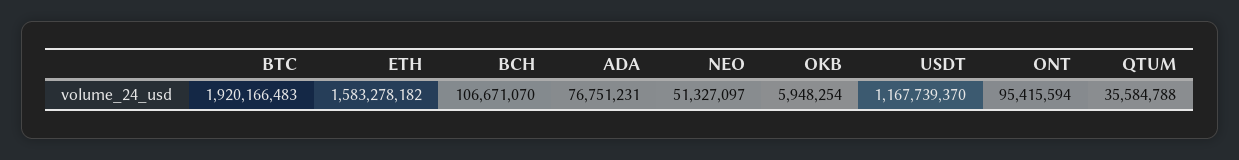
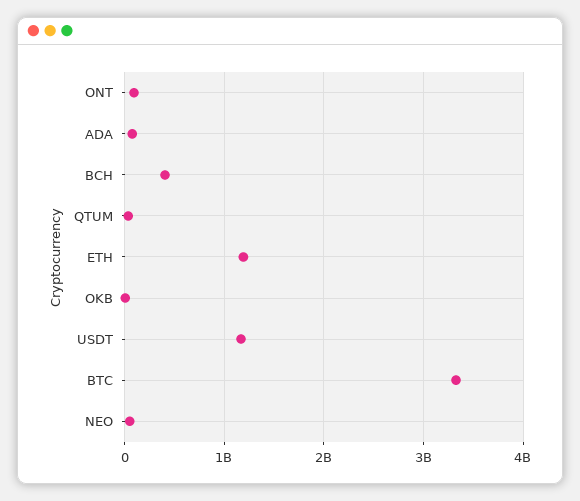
BTC: 1920166483 -> 3300000000
ETH: 1583278182 -> 1200000000
BCH: 106671070 -> 400000000

